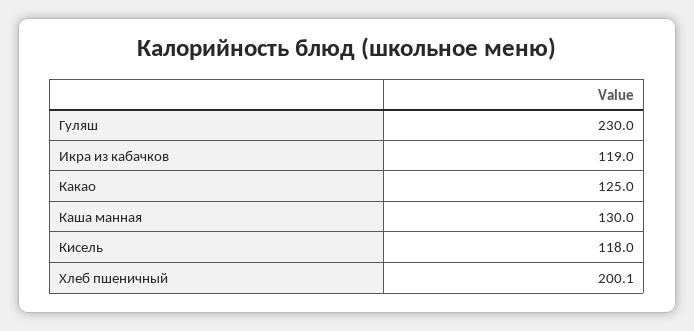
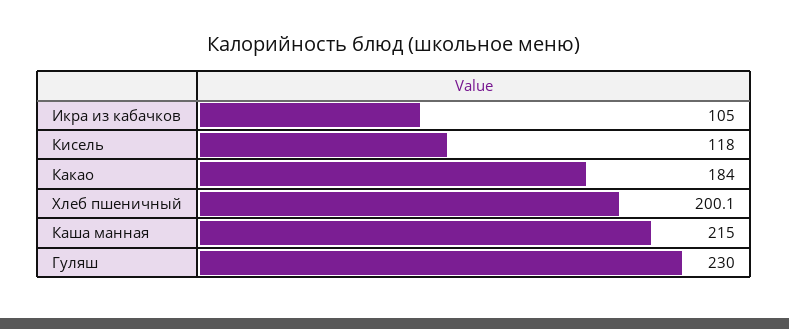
Икра из кабачков: 119 -> 105
Какао: 125 -> 184
Каша манная: 130 -> 215

